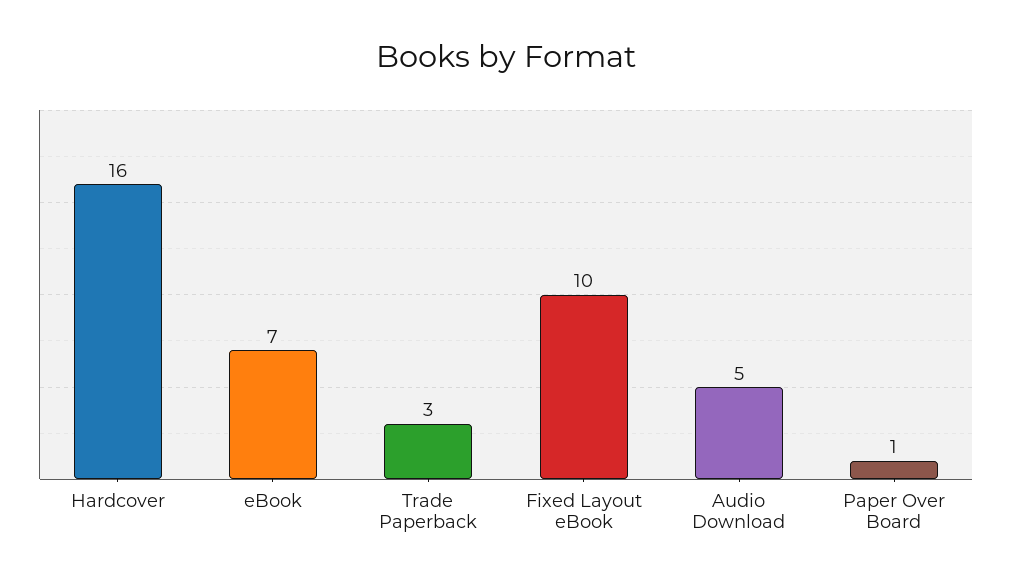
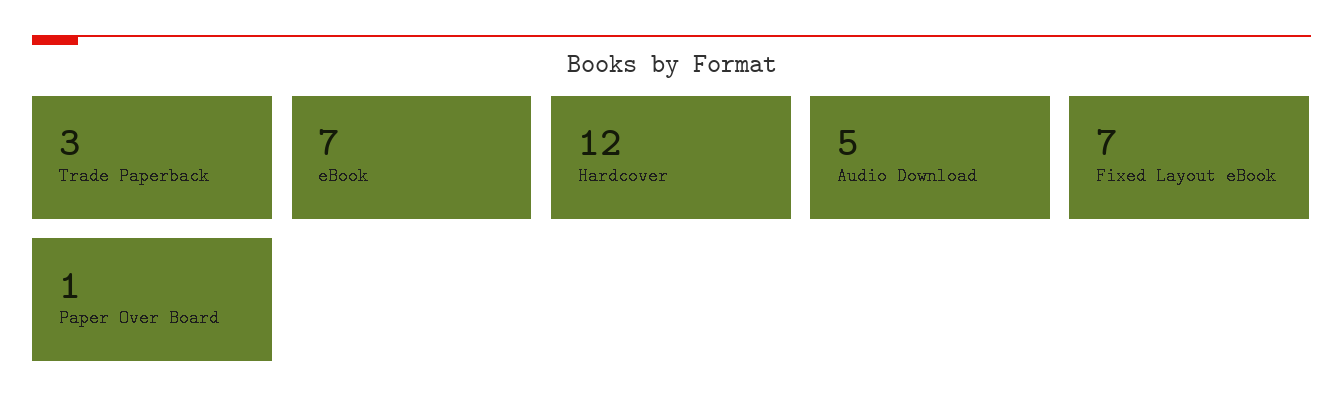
Hardcover: 16 -> 12
Fixed Layout eBook: 10 -> 7

